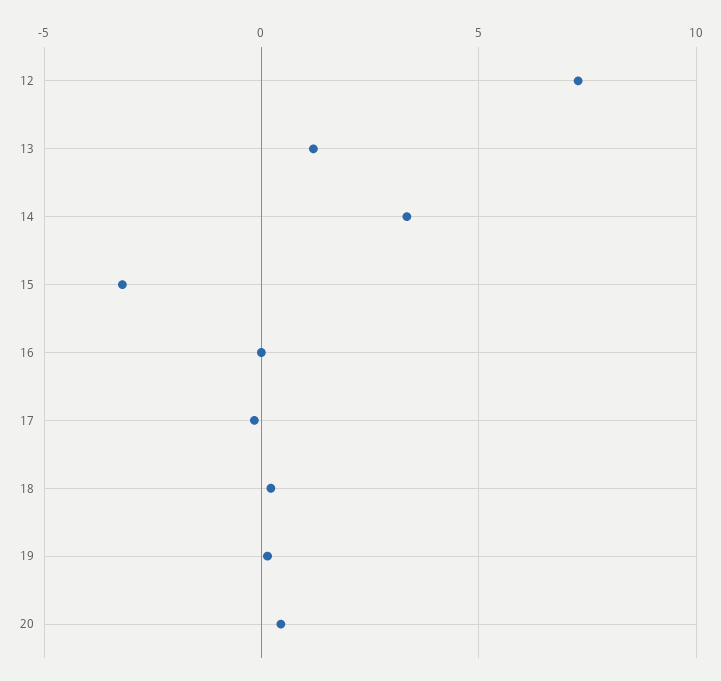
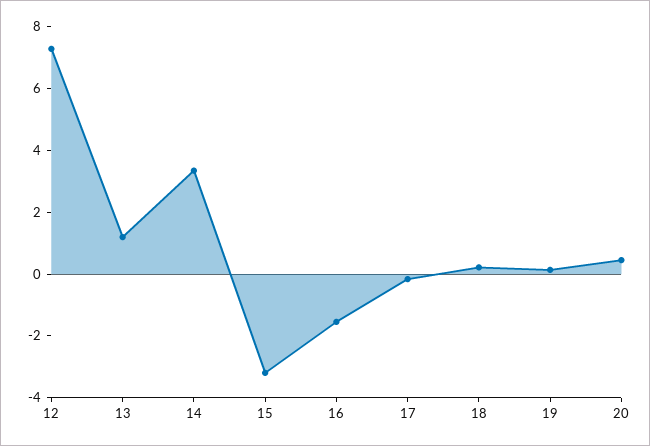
16: 0 -> -1.5

